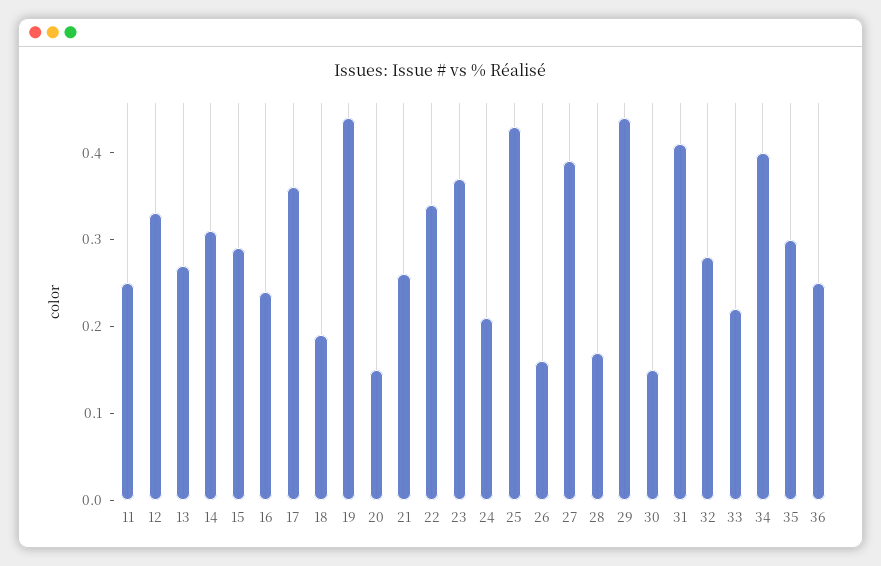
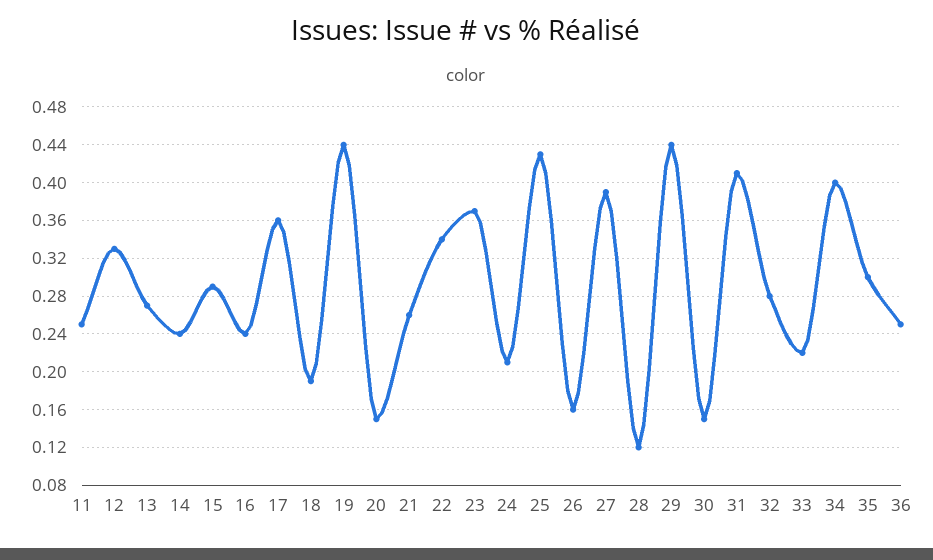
14: 0.31 -> 0.24
28: 0.17 -> 0.12

